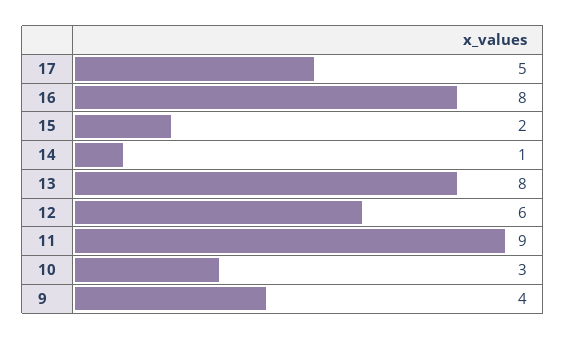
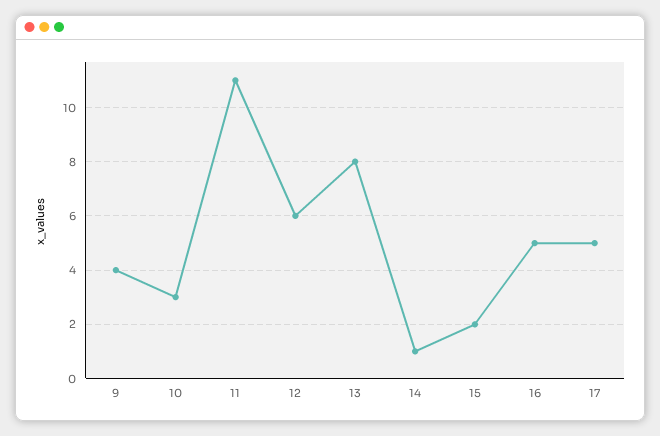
16: 8 -> 5
11: 9 -> 11

